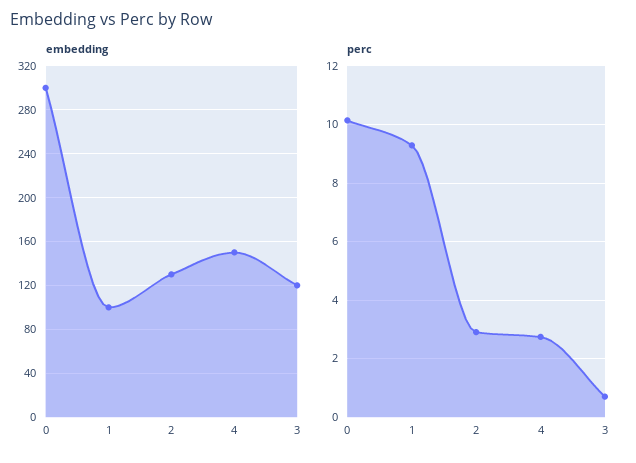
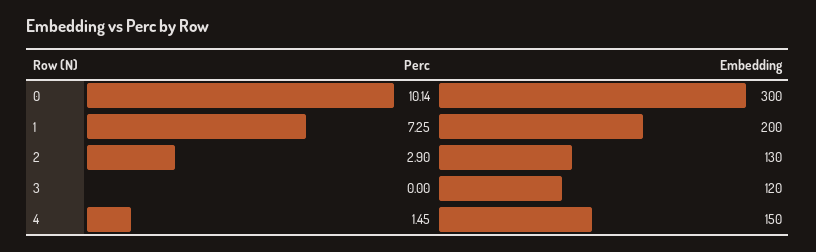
embedding, 1: 100 -> 200
perc, 1: 9.25 -> 7.25
perc, 4: 2.75 -> 1.45
perc, 3: 0.75 -> 0

